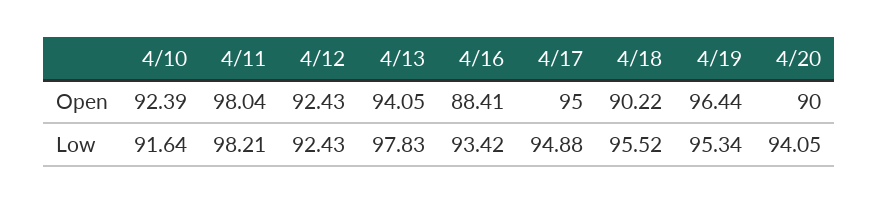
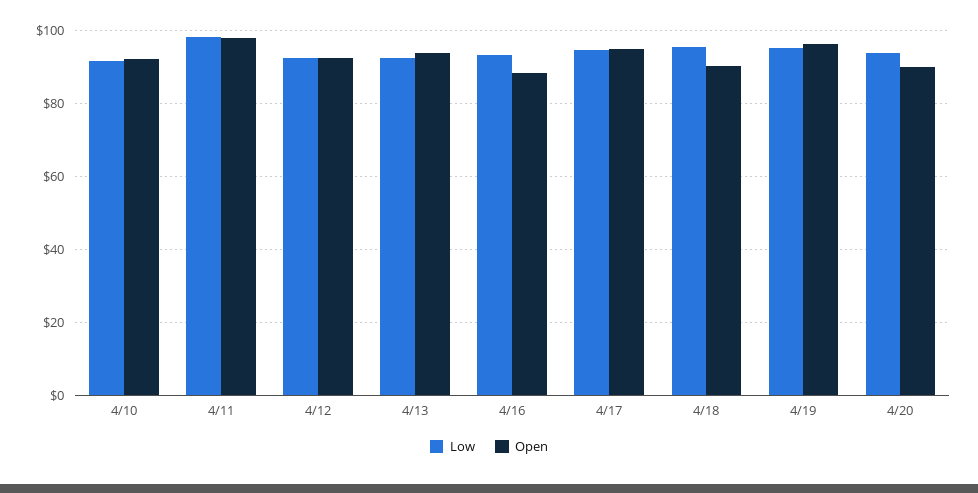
Low, 4/13: 97.83 -> 92

